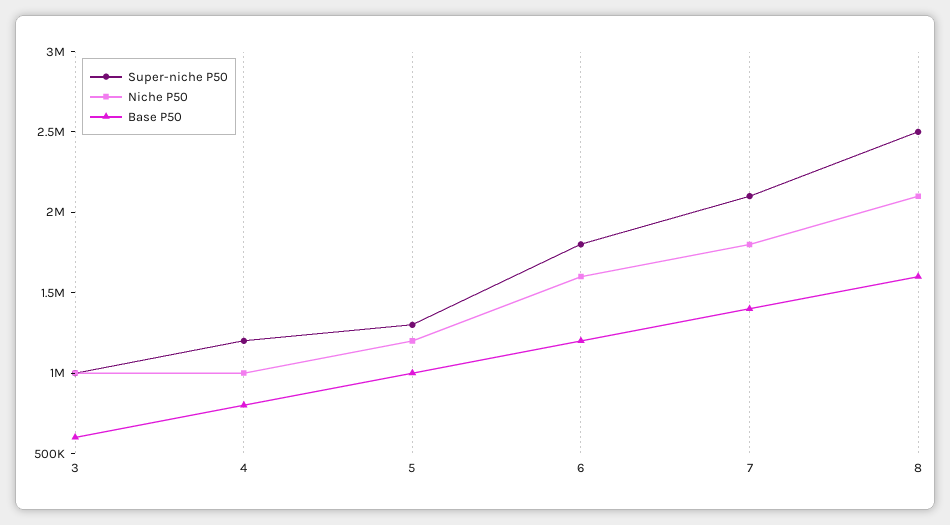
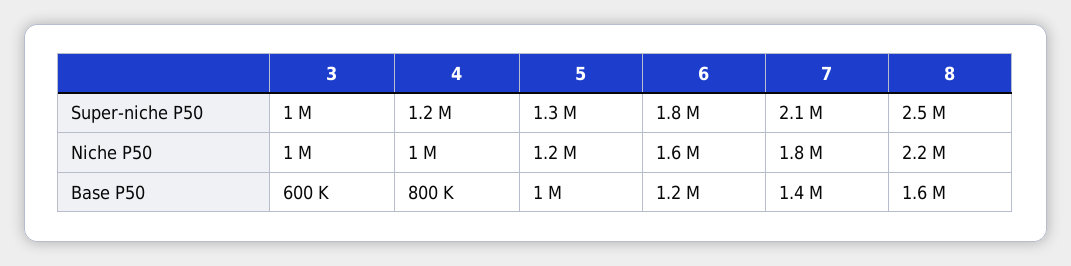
Niche P50, 8: 2100000 -> 2200000

